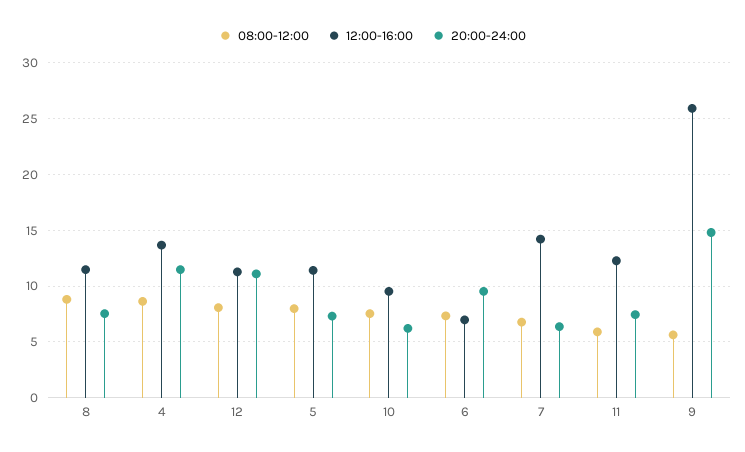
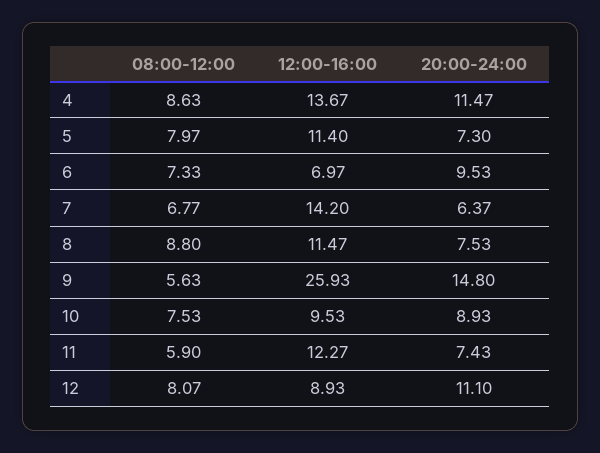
12:00-16:00, 12: 11 -> 8.93
20:00-24:00, 10: 6 -> 8.93

